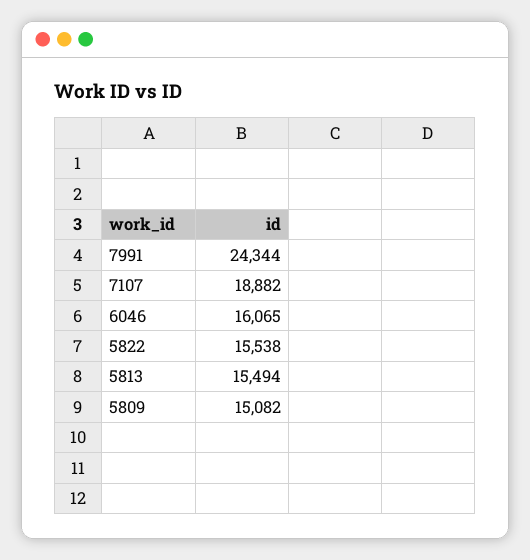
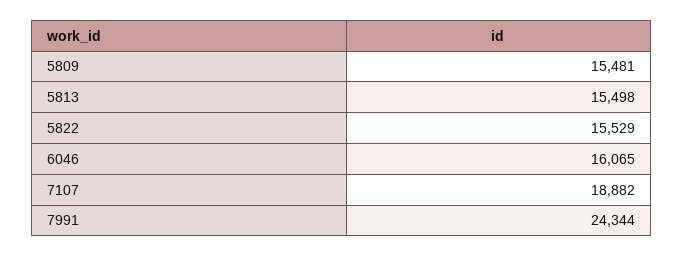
5822: 15538 -> 15529
5813: 15494 -> 15498
5809: 15082 -> 15481

